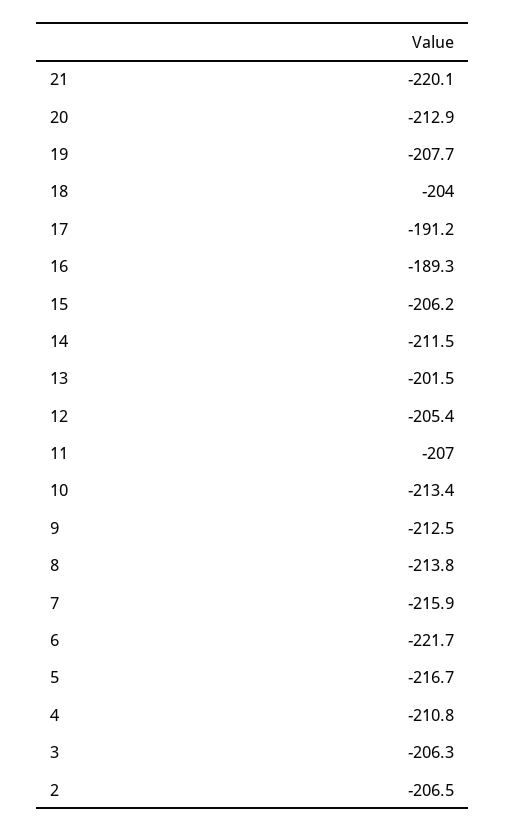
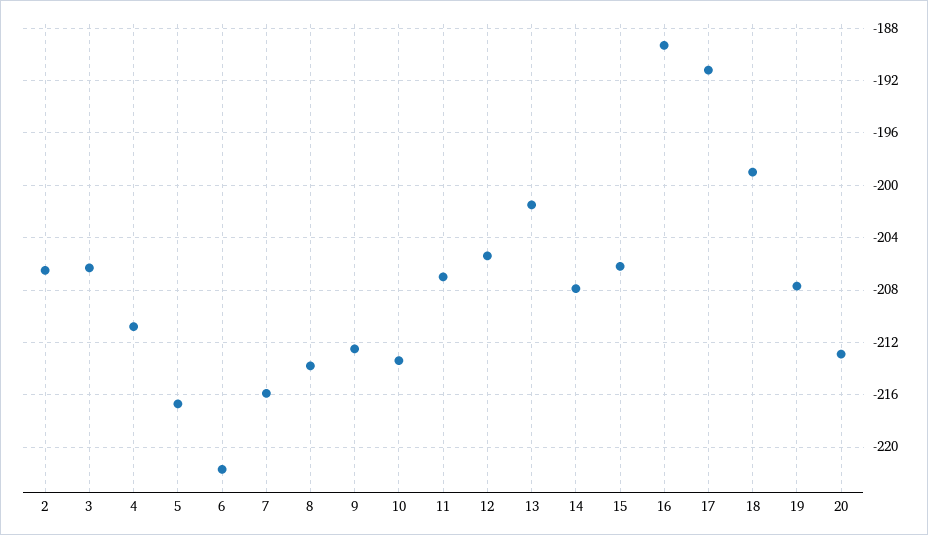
21: -220.1 -> none
18: -204 -> -199
14: -211.5 -> -208

